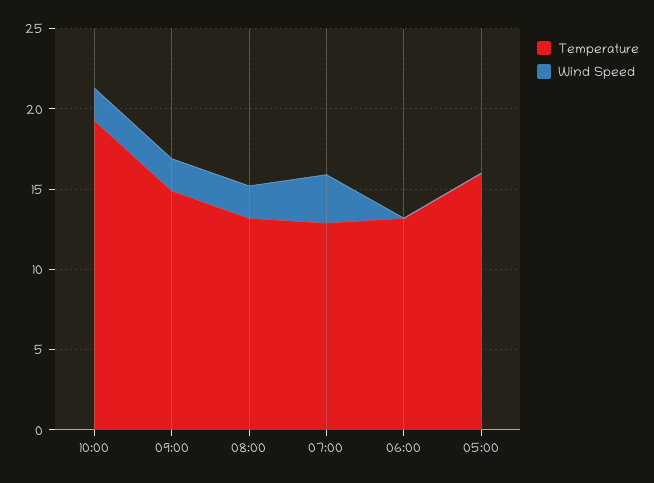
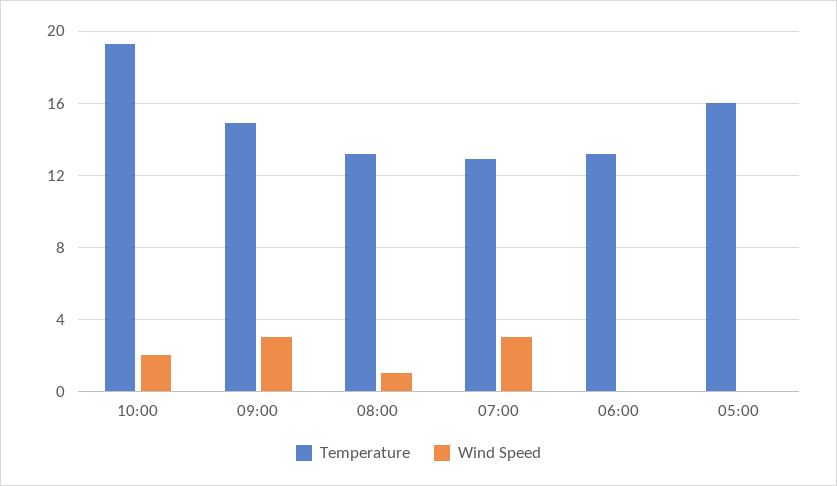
Wind Speed, 09:00: 2 -> 3
Wind Speed, 08:00: 2 -> 1

